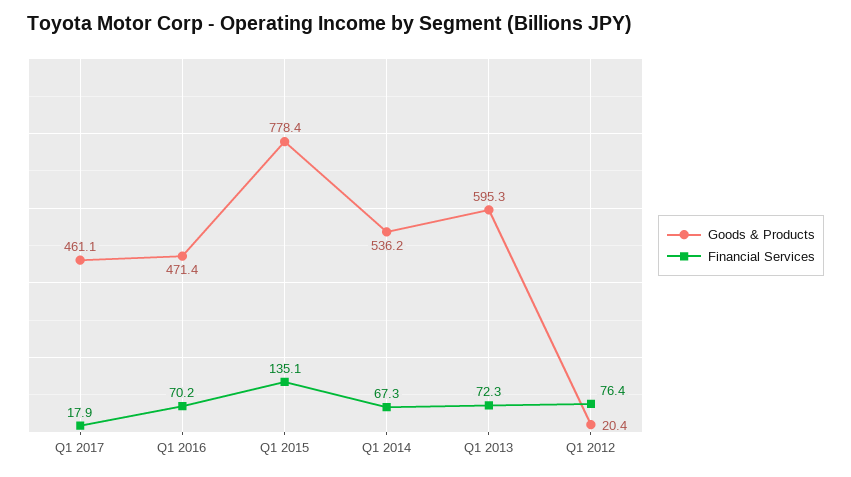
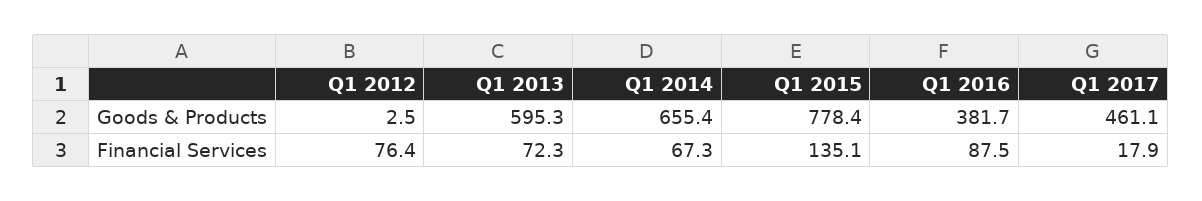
Goods & Products, Q1 2016: 471.4 -> 381.7
Financial Services, Q1 2016: 70.2 -> 87.5
Goods & Products, Q1 2014: 536.2 -> 655.4
Goods & Products, Q1 2012: 20.4 -> 2.5

